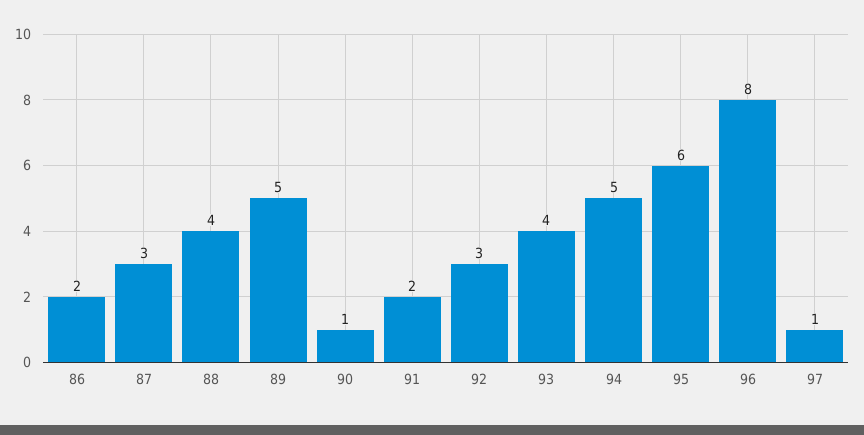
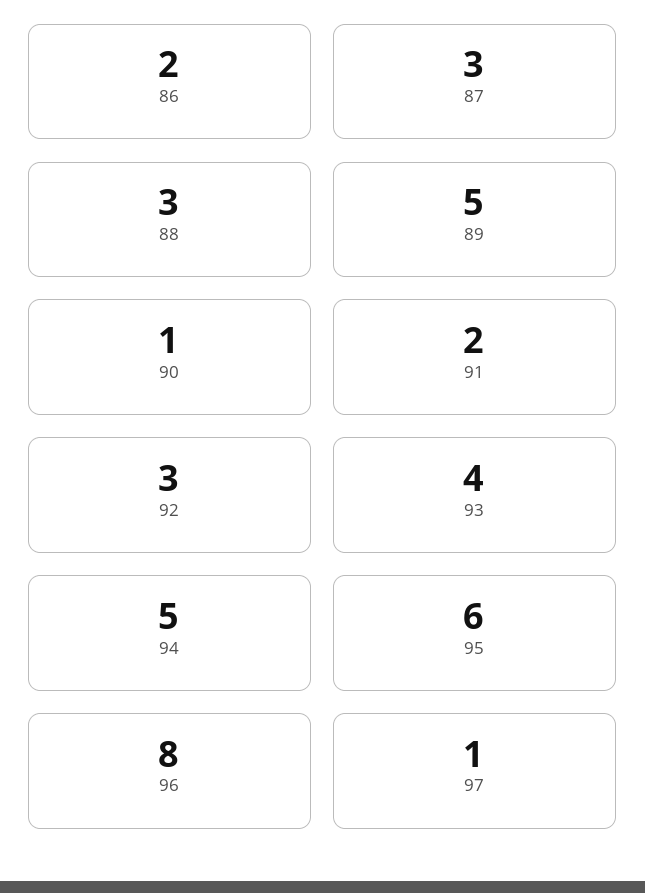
88: 4 -> 3

